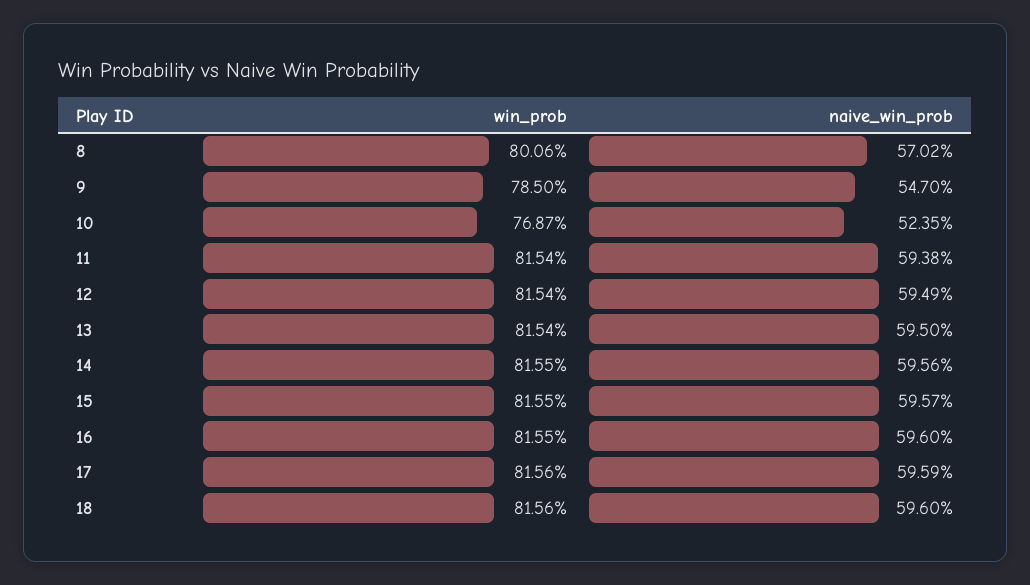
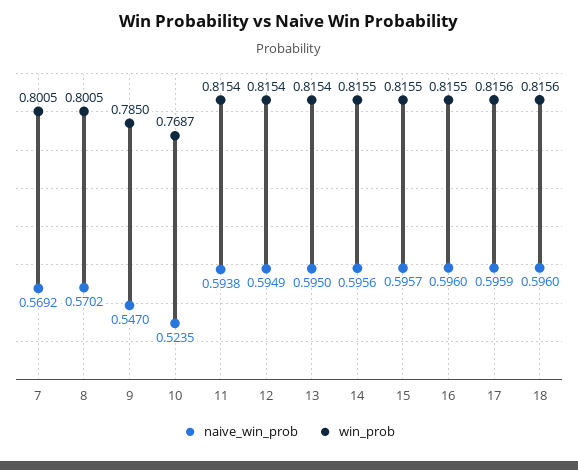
win_prob, 8: 0.8006 -> 0.8005
naive_win_prob, 7: none -> 0.5692
win_prob, 7: none -> 0.8005

